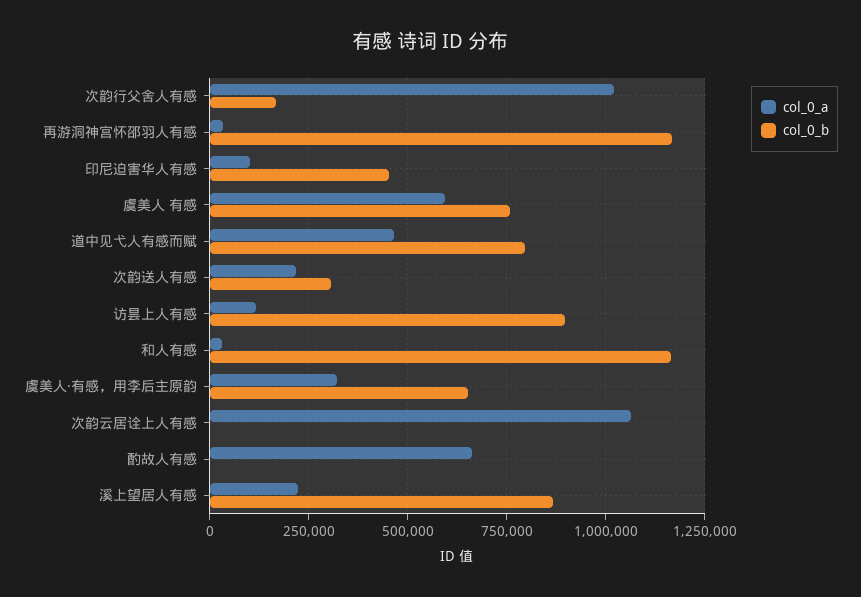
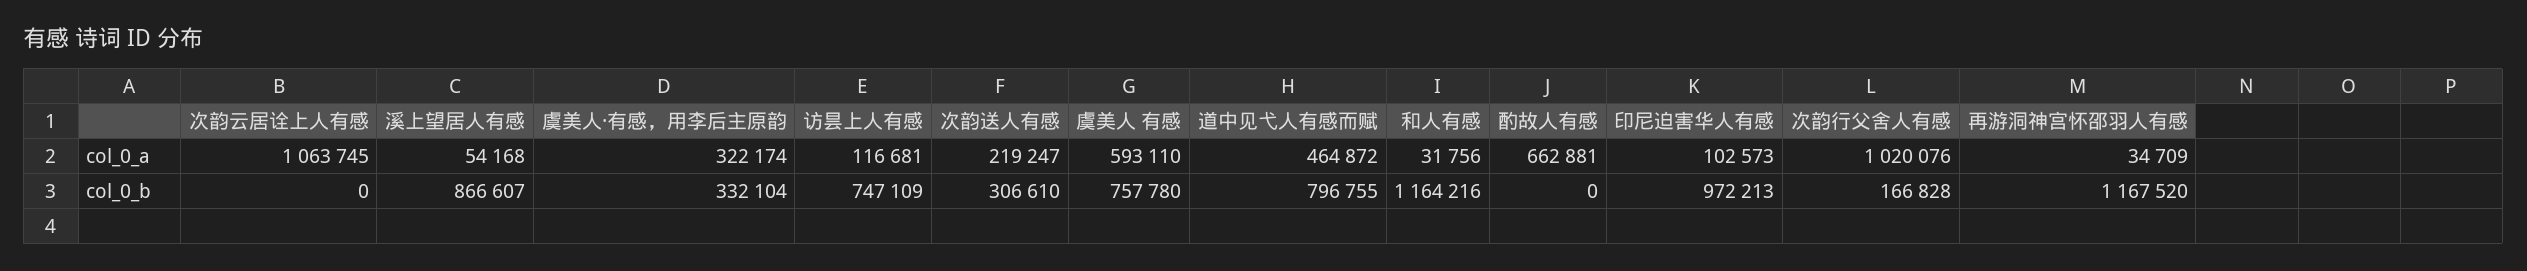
col_0_b, 印尼迫害华人有感: 450000 -> 972213
col_0_b, 访昙上人有感: 900000 -> 747109
col_0_b, 虞美人·有感，用李后主原韵: 650000 -> 332104
col_0_a, 溪上望居人有感: 225000 -> 54168

